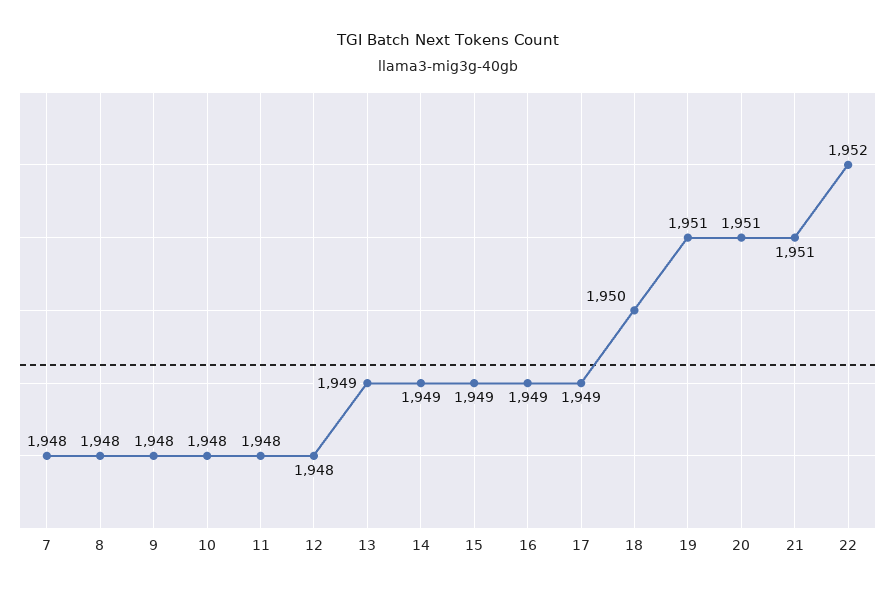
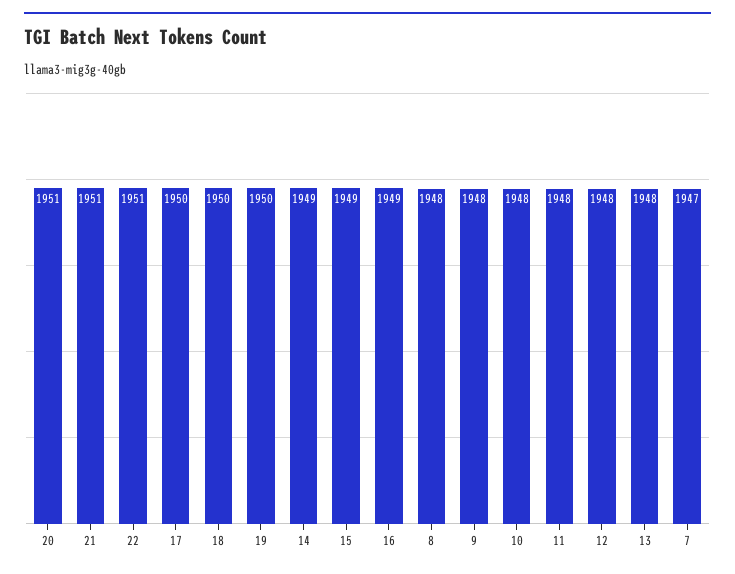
7: 1948 -> 1947
13: 1949 -> 1948
17: 1949 -> 1950
19: 1951 -> 1950
22: 1952 -> 1951

